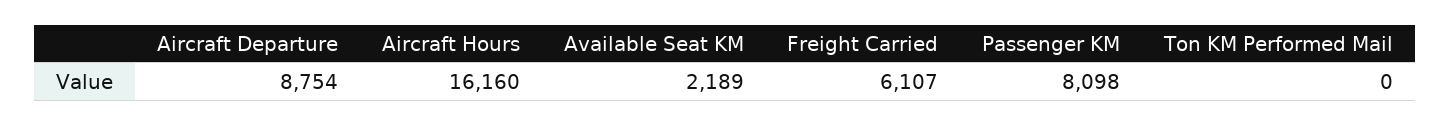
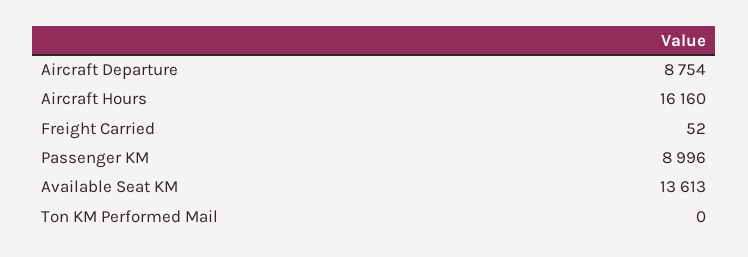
Available Seat KM: 2189 -> 13613
Freight Carried: 6107 -> 52
Passenger KM: 8098 -> 8996

